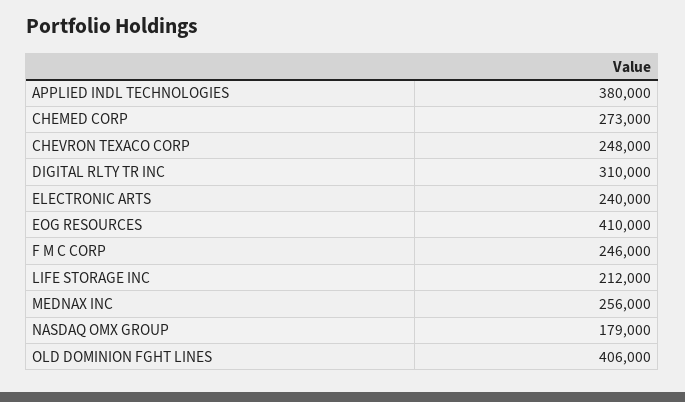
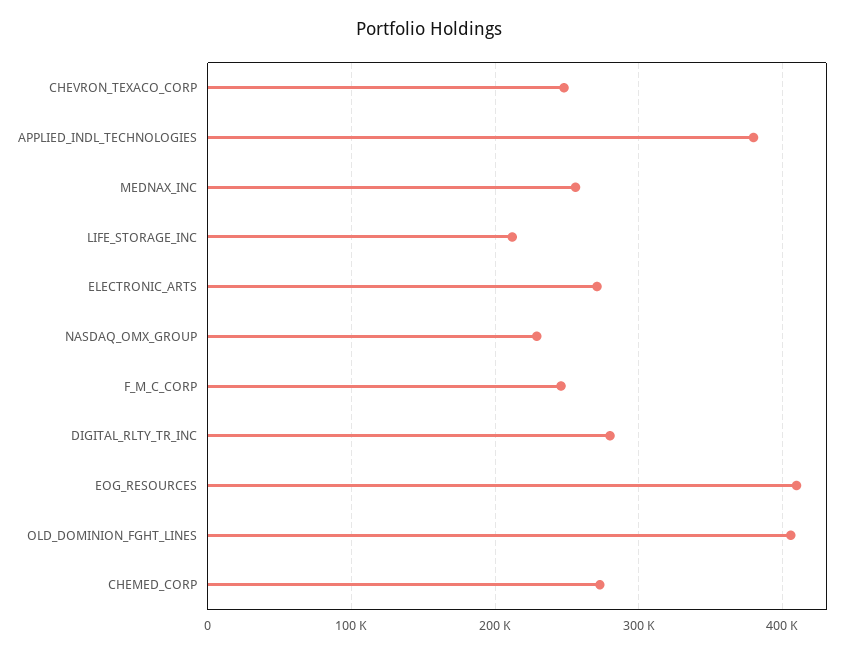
DIGITAL RLTY TR INC: 310000 -> 280000
ELECTRONIC ARTS: 240000 -> 270000
NASDAQ OMX GROUP: 179000 -> 230000

